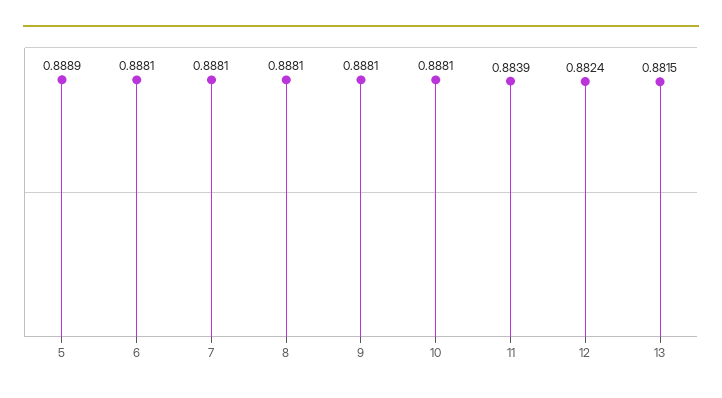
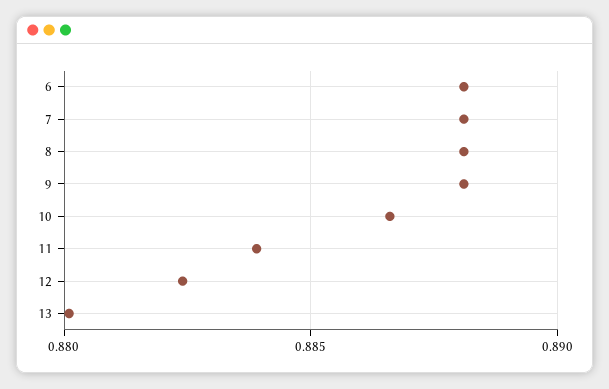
5: 0.8889 -> none
10: 0.8881 -> 0.8865
13: 0.8815 -> 0.88

